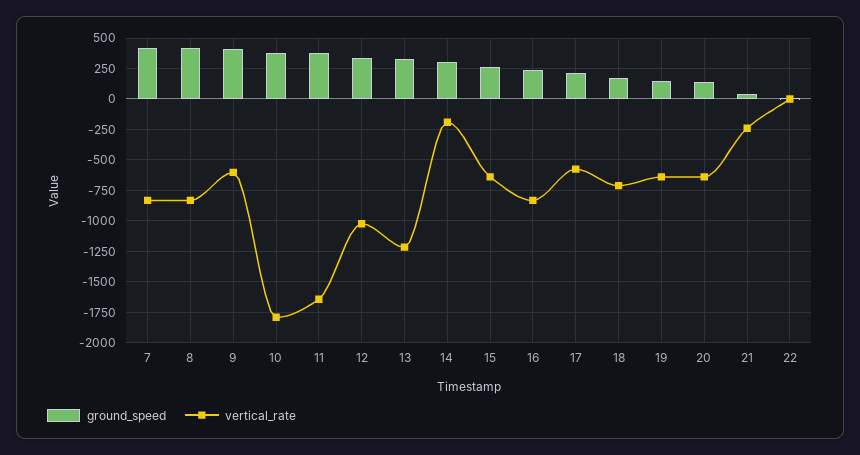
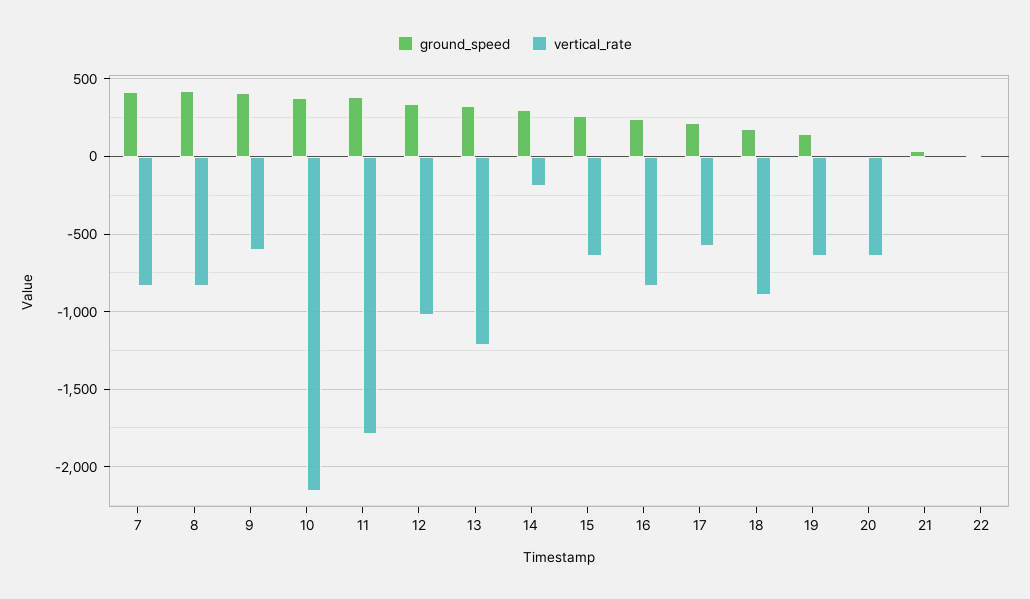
vertical_rate, 10: -1800 -> -2150
vertical_rate, 11: -1650 -> -1800
vertical_rate, 18: -700 -> -900
ground_speed, 20: 150 -> 0
vertical_rate, 21: -250 -> 0

